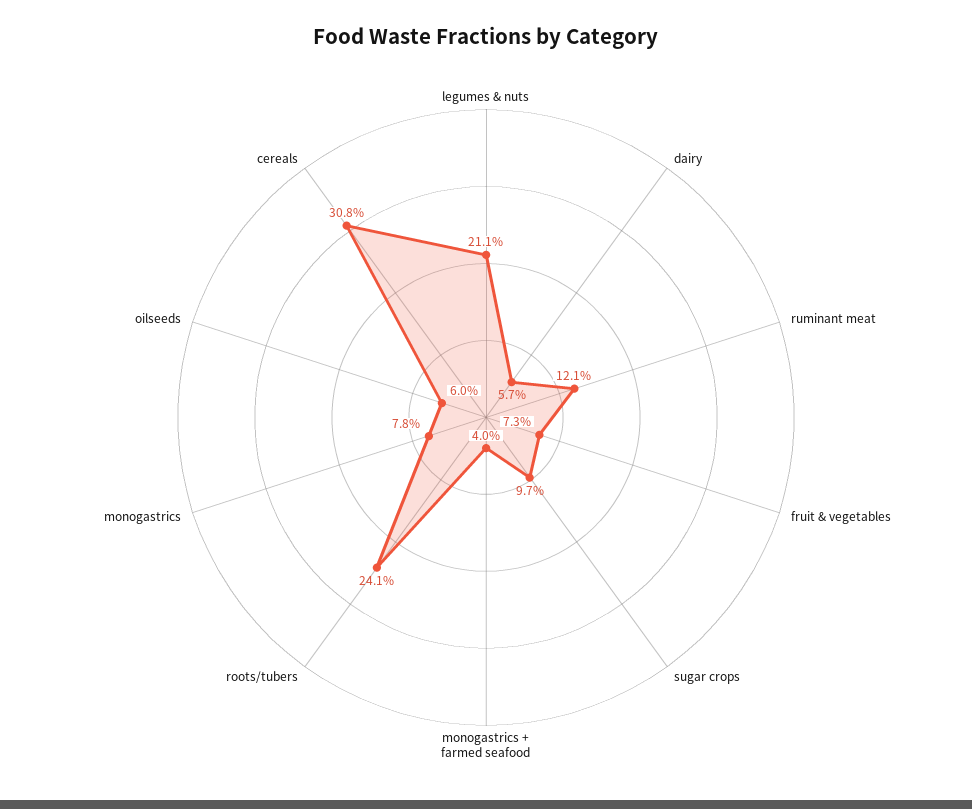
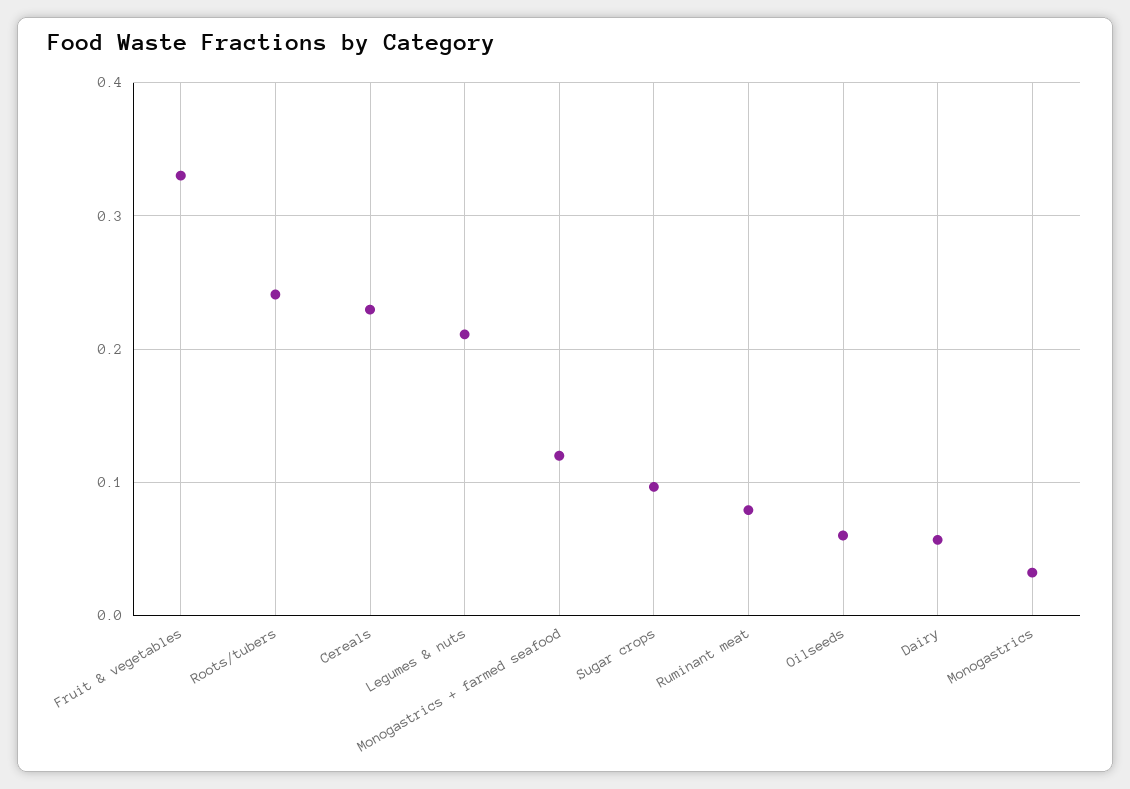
ruminant meat: 0.121 -> 0.08
fruit & vegetables: 0.073 -> 0.33
monogastrics + farmed seafood: 0.04 -> 0.12
monogastrics: 0.078 -> 0.03
cereals: 0.308 -> 0.23

